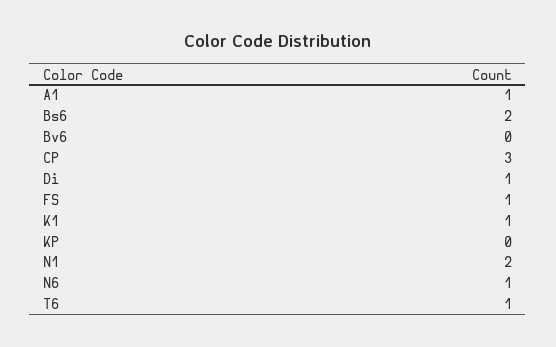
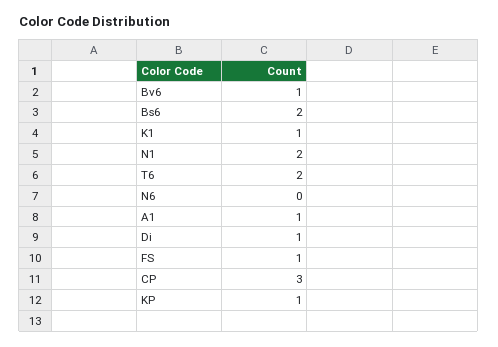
Bv6: 0 -> 1
KP: 0 -> 1
N6: 1 -> 0
T6: 1 -> 2

